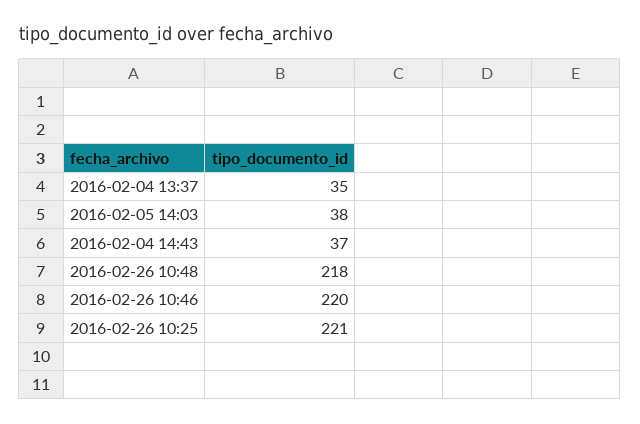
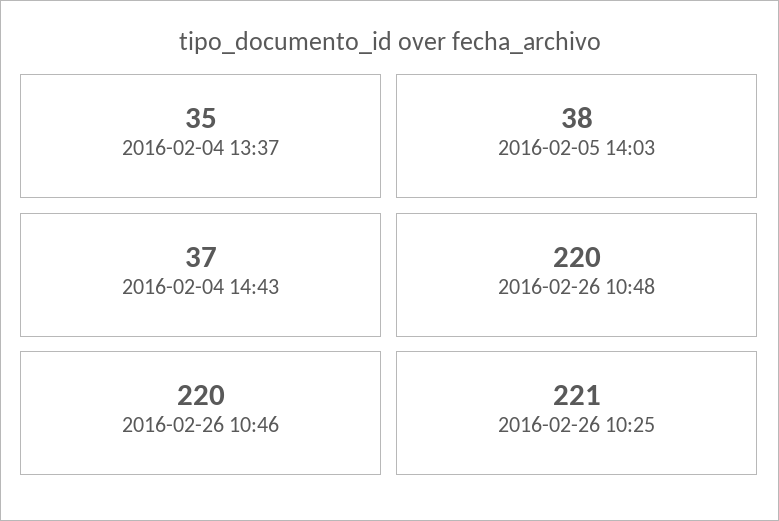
2016-02-26 10:48: 218 -> 220

